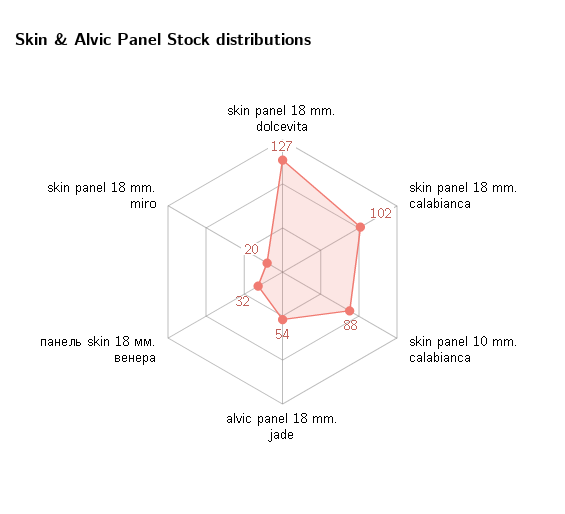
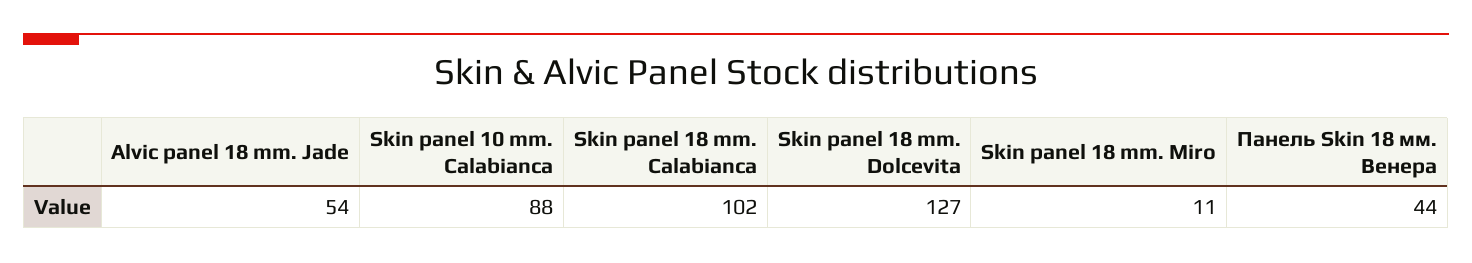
панель skin 18 мм. венера: 32 -> 44
skin panel 18 mm. miro: 20 -> 11

